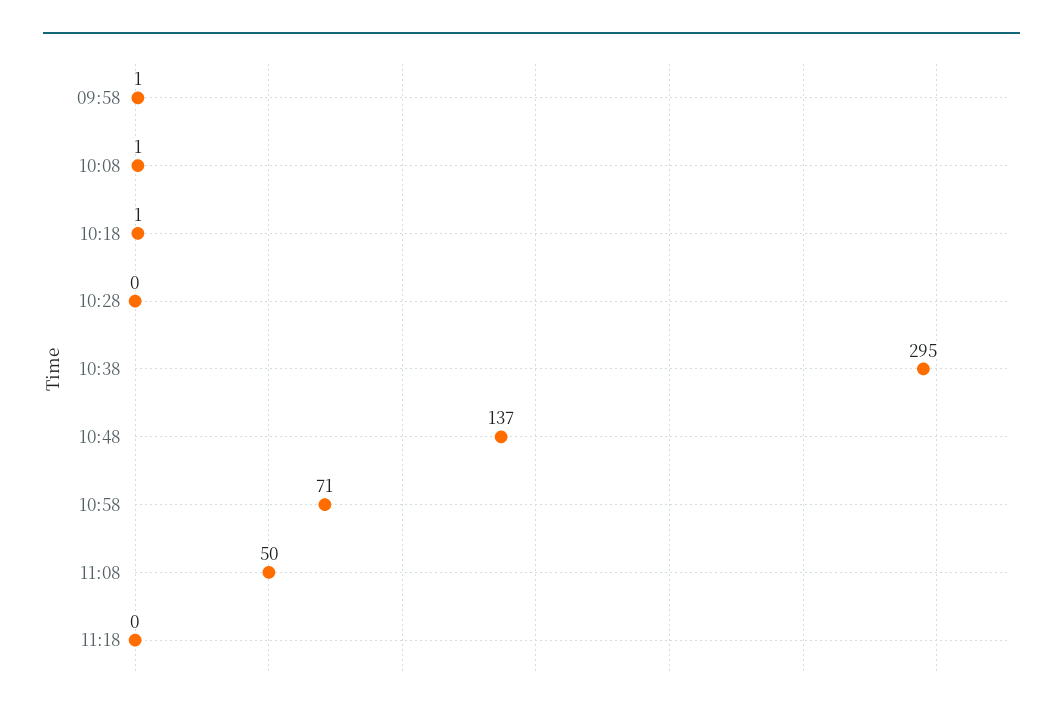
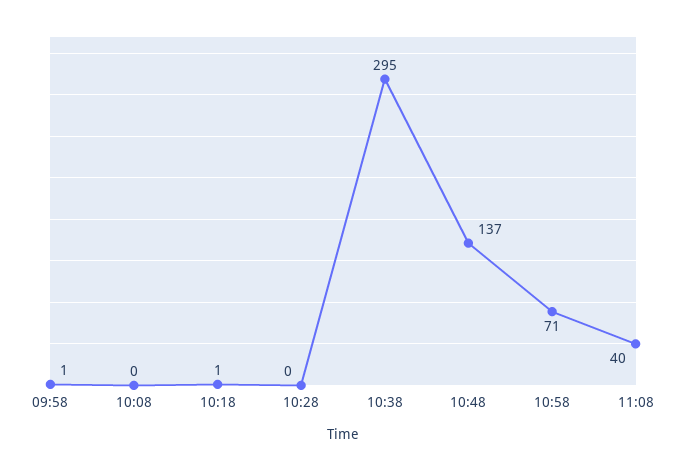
10:08: 1 -> 0
11:08: 50 -> 40
11:18: 0 -> none

